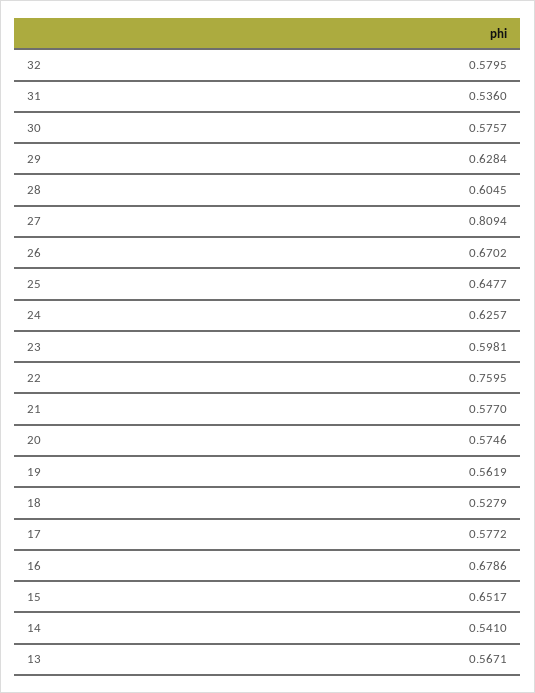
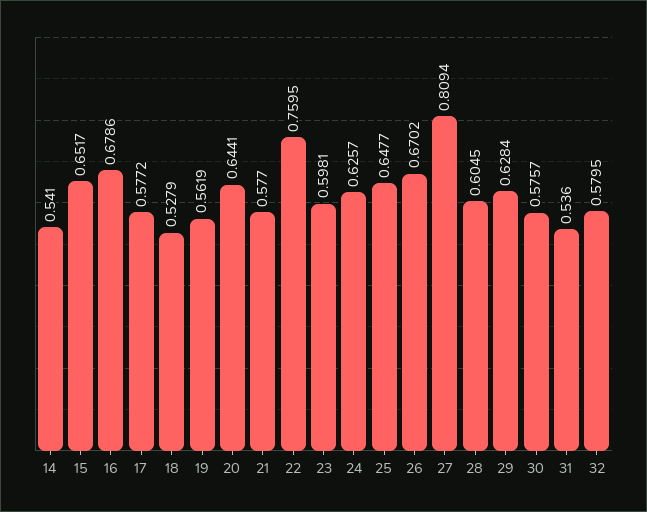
20: 0.5746 -> 0.6441
13: 0.5671 -> none

